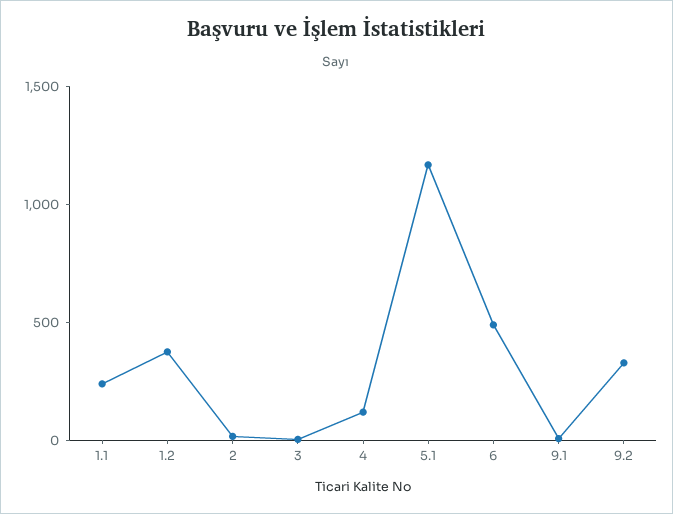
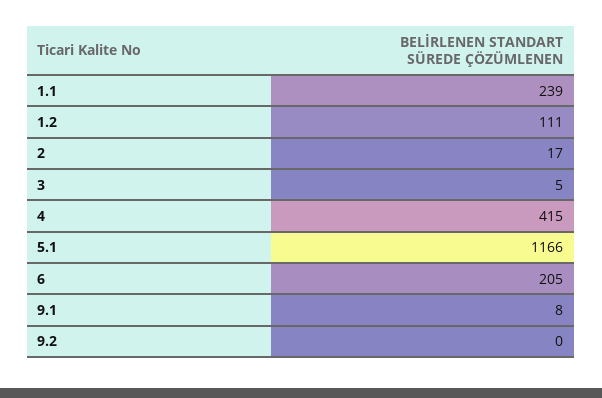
1.2: 400 -> 111
4: 100 -> 415
6: 500 -> 205
9.2: 300 -> 0

